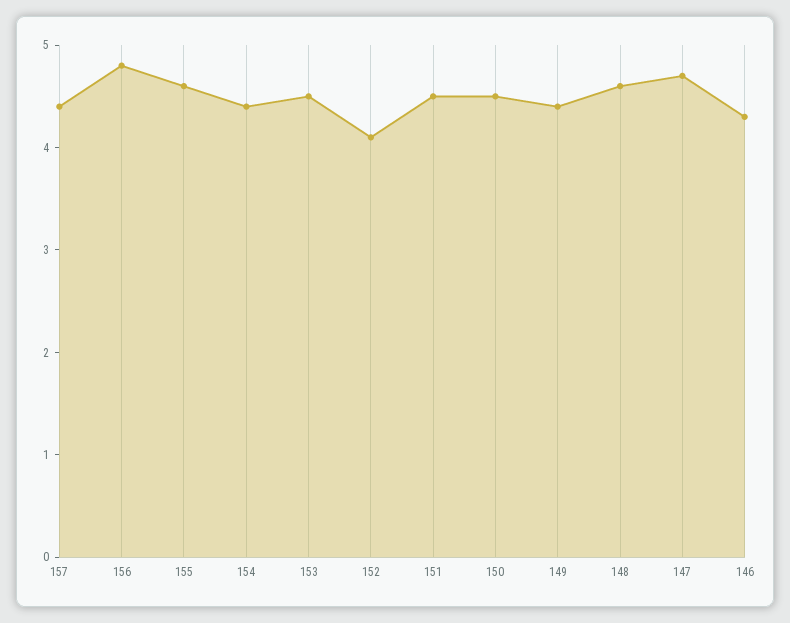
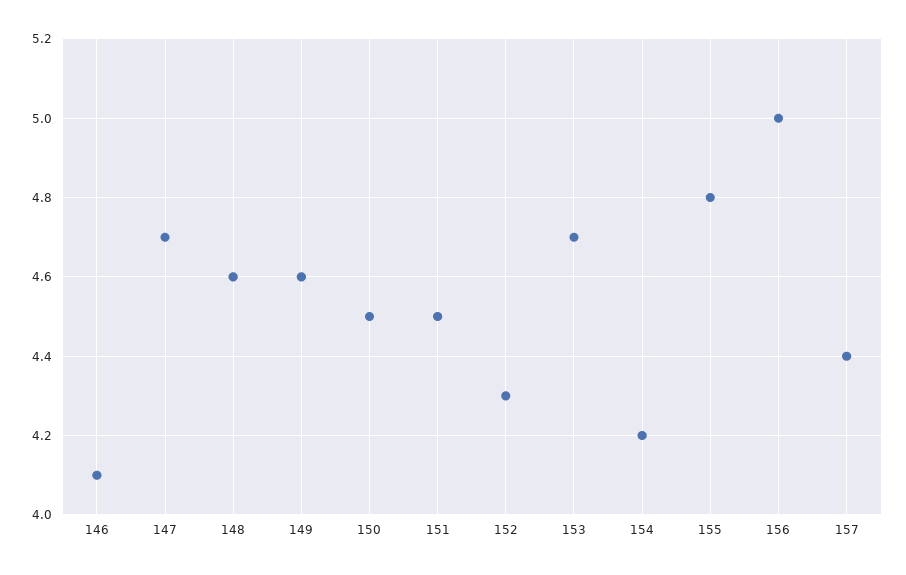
156: 4.8 -> 5
155: 4.6 -> 4.8
154: 4.4 -> 4.2
153: 4.5 -> 4.7
152: 4.1 -> 4.3
149: 4.4 -> 4.6
146: 4.3 -> 4.1

